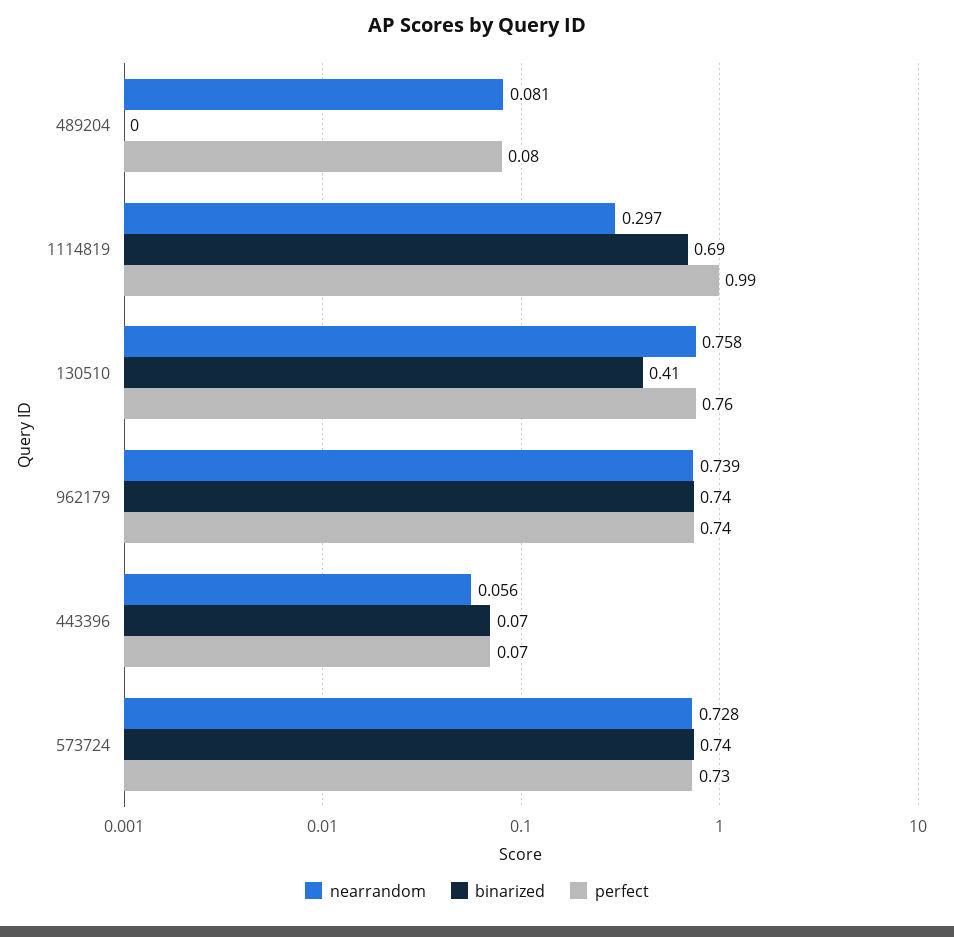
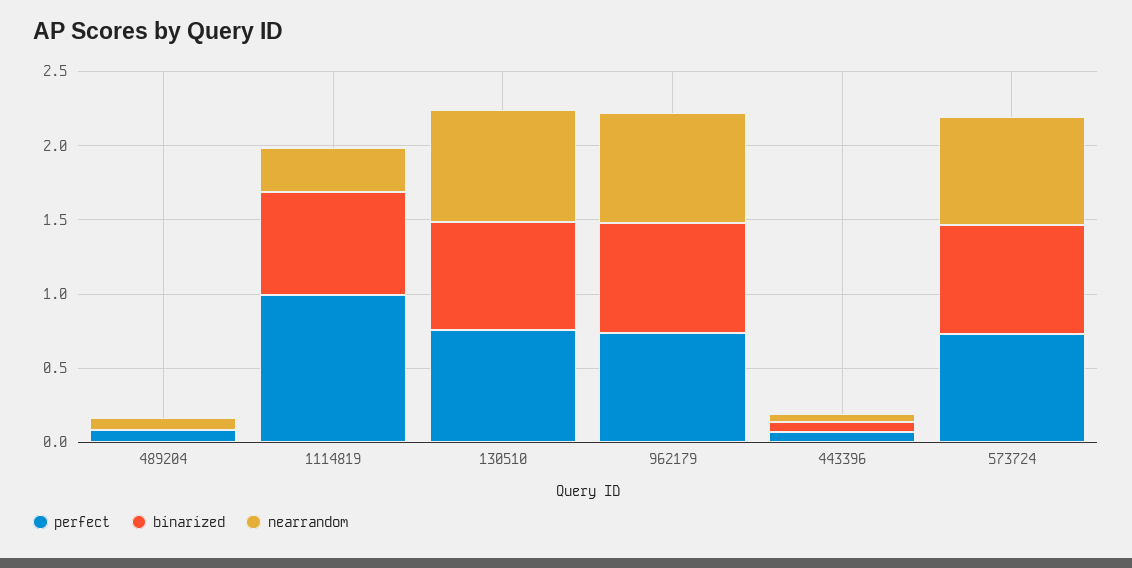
binarized, 130510: 0.41 -> 0.7

